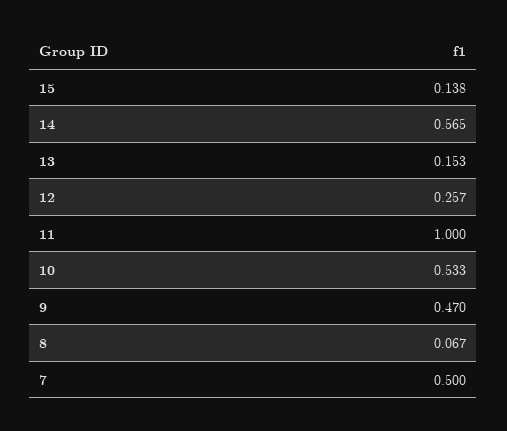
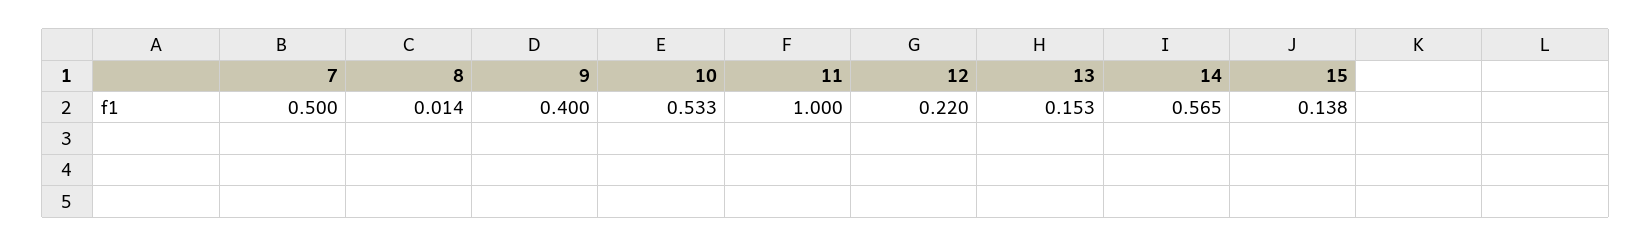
12: 0.257 -> 0.22
9: 0.47 -> 0.4
8: 0.067 -> 0.014

